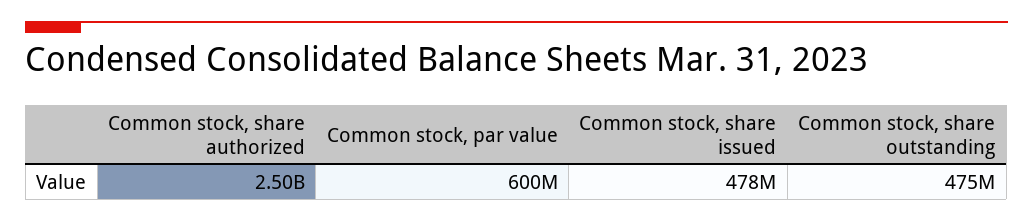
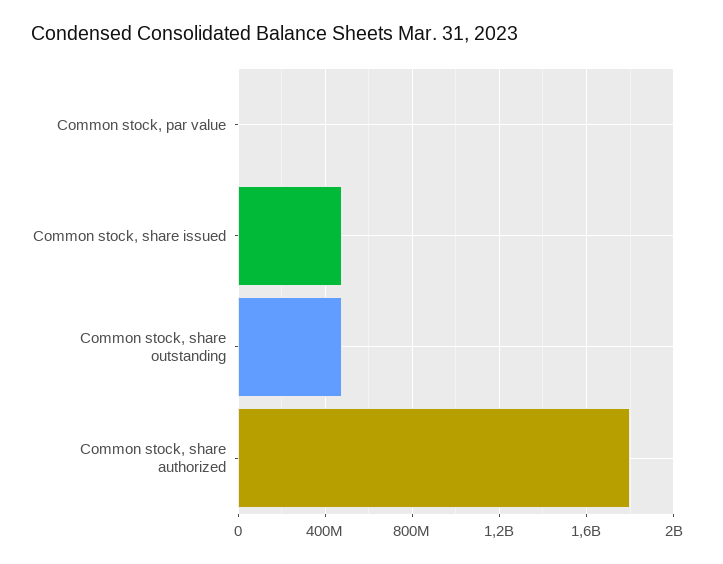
Common stock, share authorized: 2500000000 -> 1800000000
Common stock, par value: 600000000 -> 0

